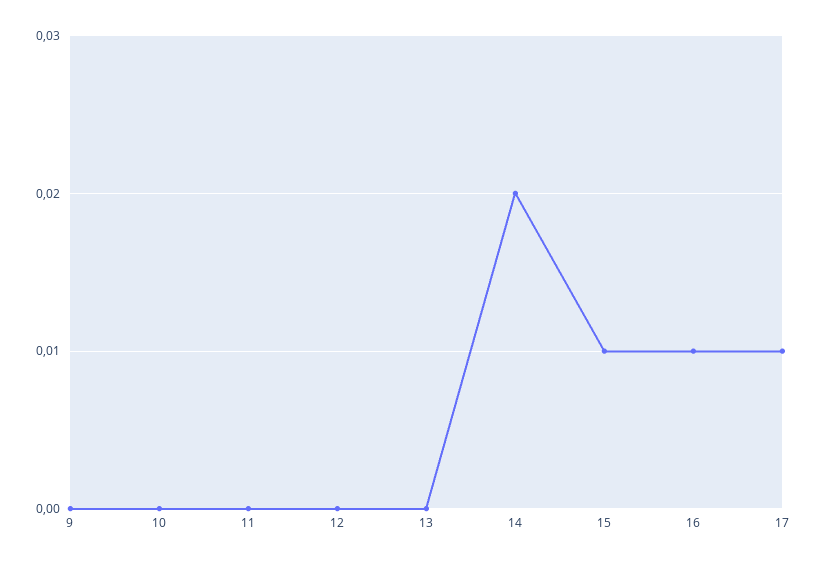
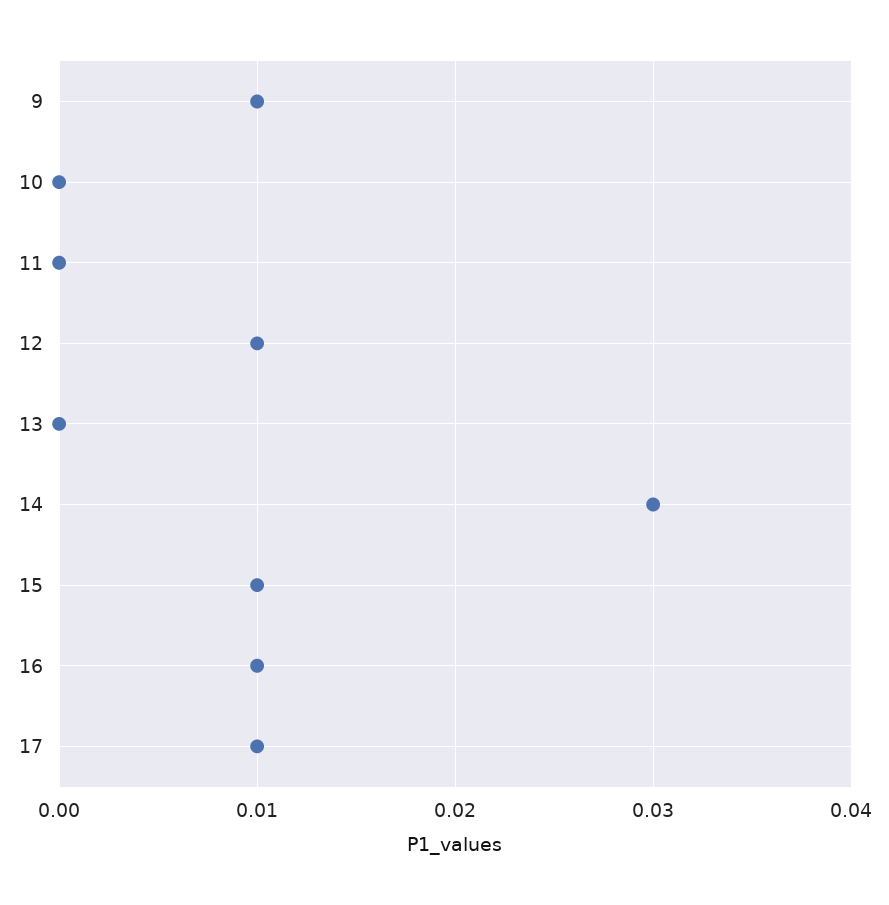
9: 0 -> 0.01
12: 0 -> 0.01
14: 0.02 -> 0.03

